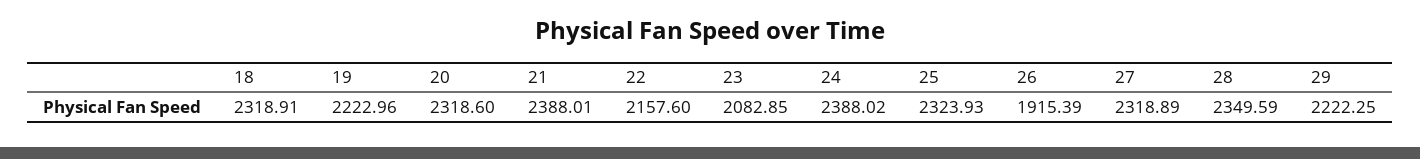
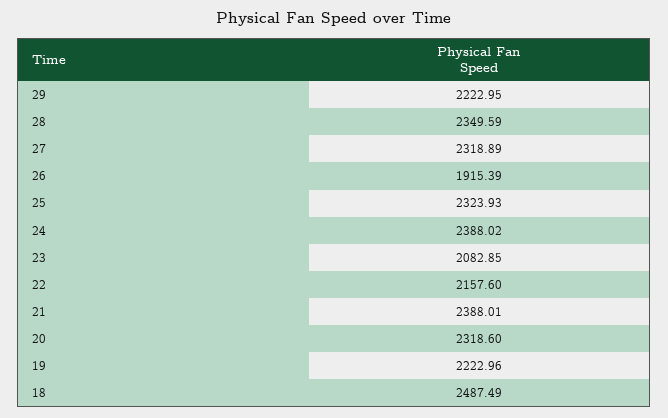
18: 2318.91 -> 2487.49
29: 2222.25 -> 2222.95

